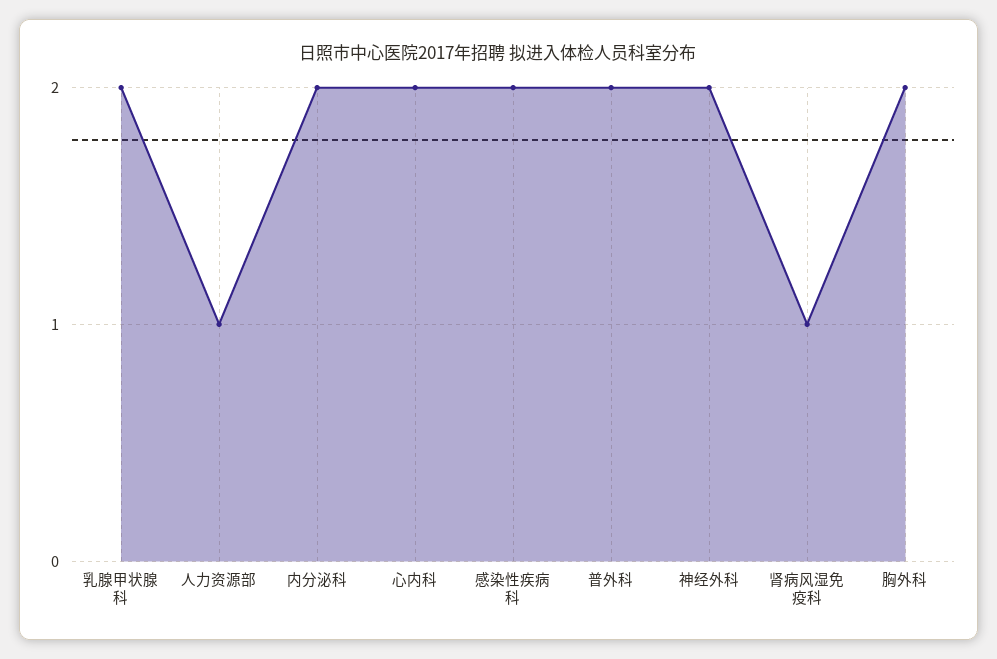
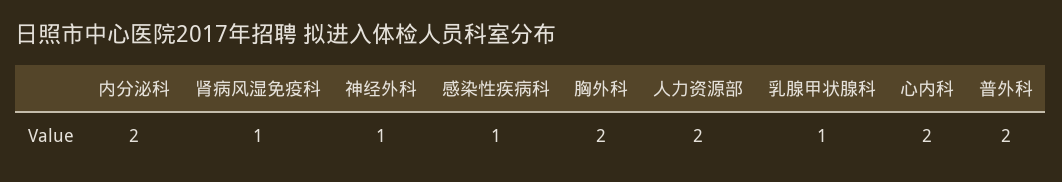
乳腺甲状腺科: 2 -> 1
人力资源部: 1 -> 2
感染性疾病科: 2 -> 1
神经外科: 2 -> 1

